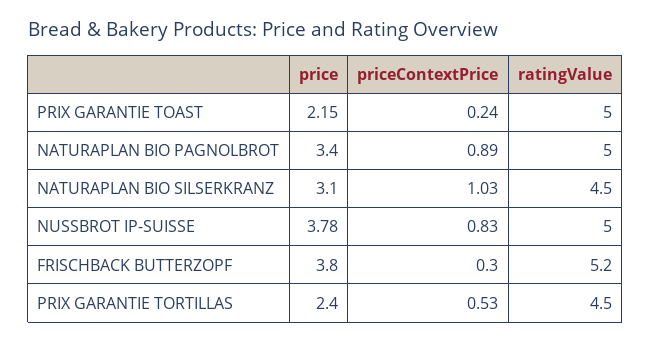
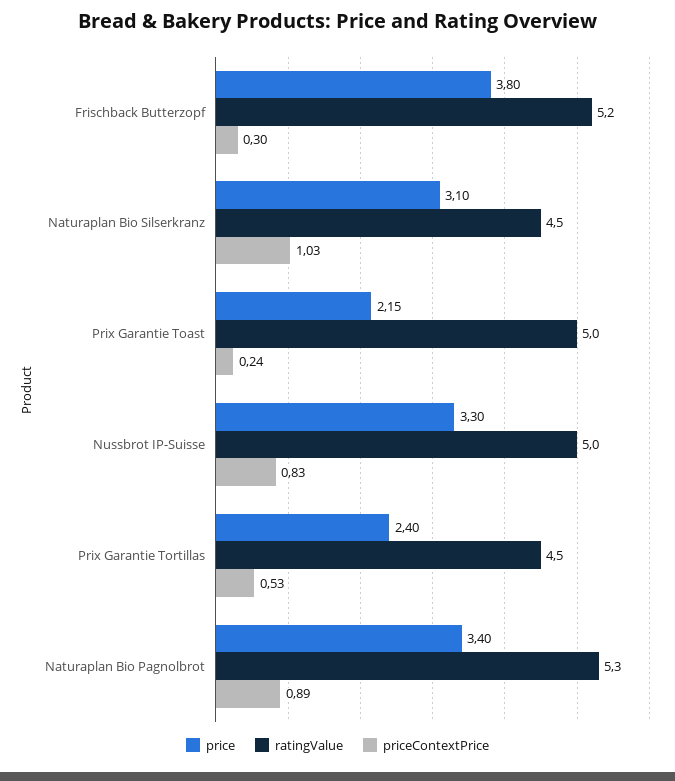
ratingValue, NATURAPLAN BIO PAGNOLBROT: 5 -> 5.3
price, NUSSBROT IP-SUISSE: 3.78 -> 3.3

